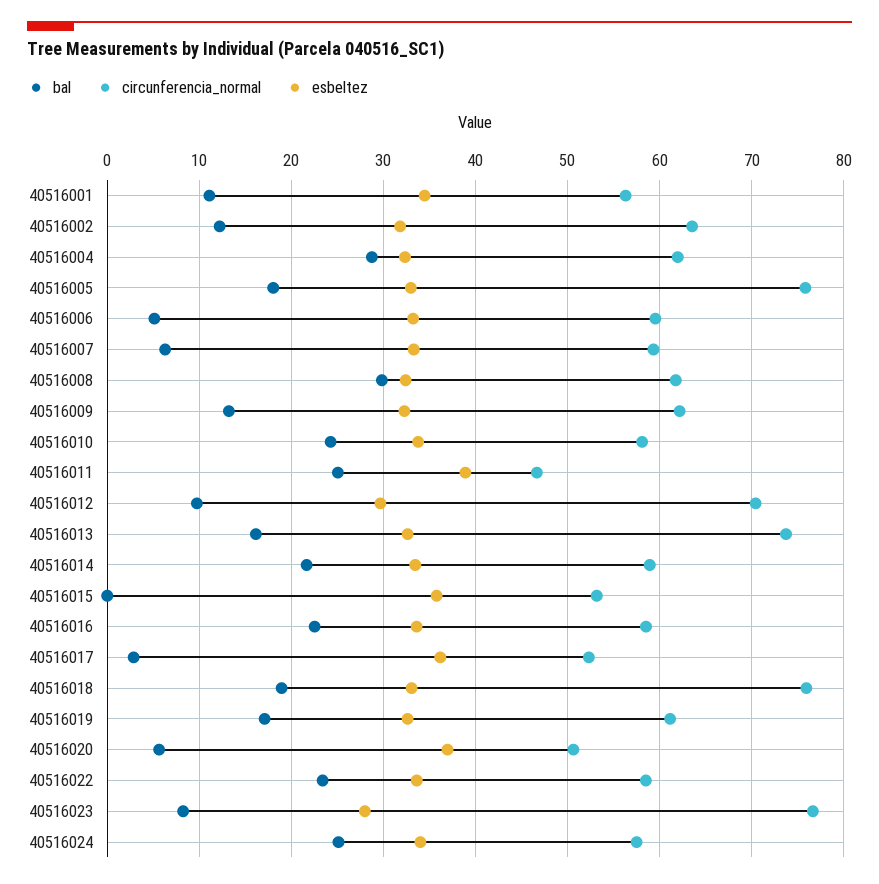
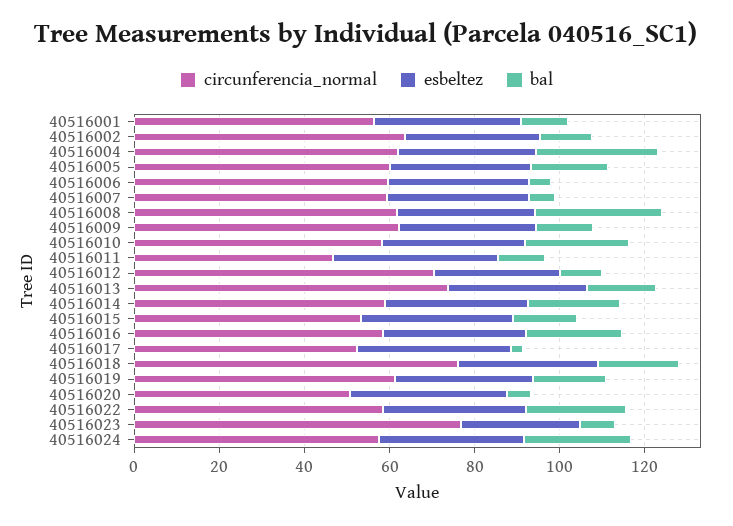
circunferencia_normal, 40516005: 76 -> 60
bal, 40516011: 25 -> 10
bal, 40516015: 0 -> 15

